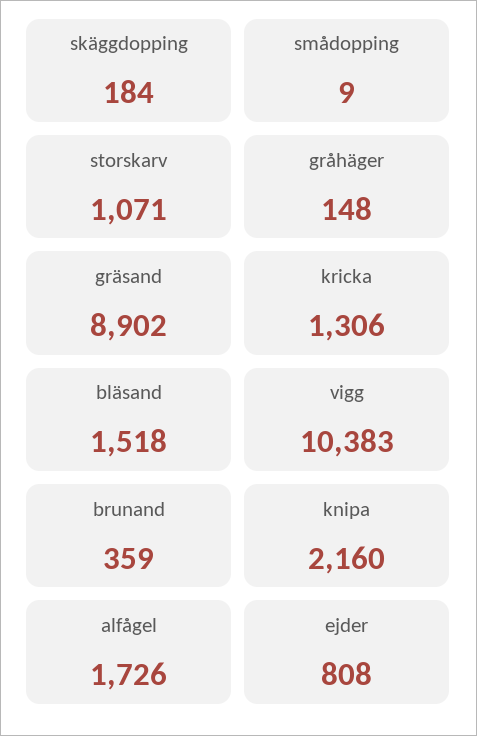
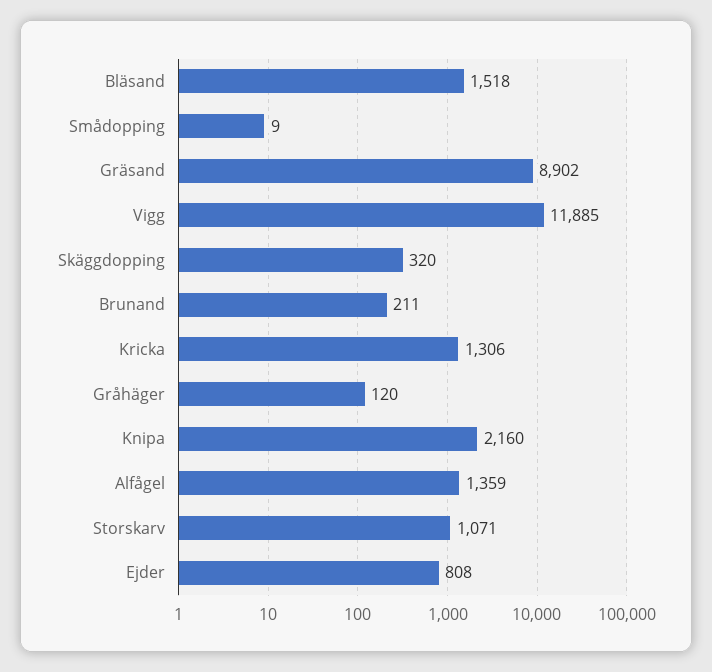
skäggdopping: 184 -> 320
gråhäger: 148 -> 120
vigg: 10383 -> 11885
brunand: 359 -> 211
alfågel: 1726 -> 1359

